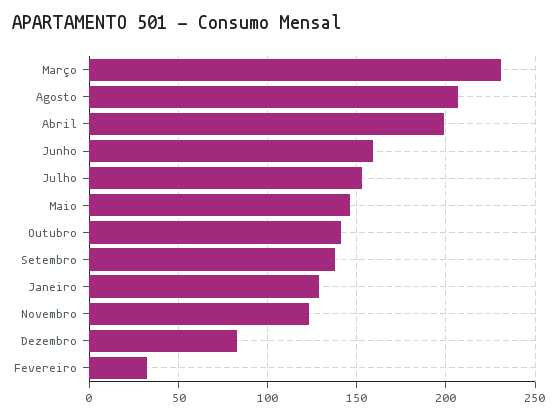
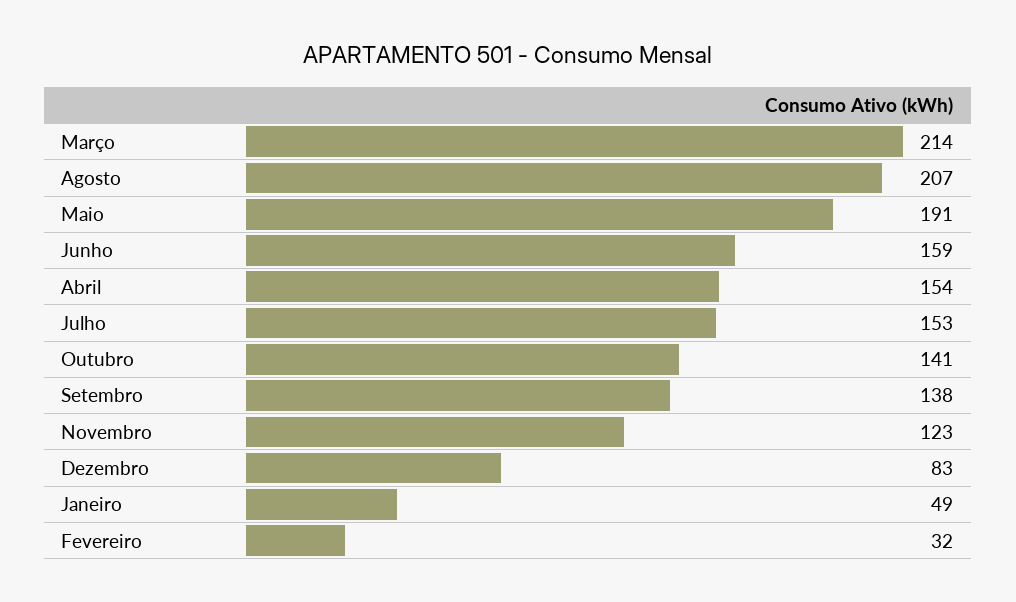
Março: 230 -> 214
Abril: 200 -> 154
Maio: 145 -> 191
Janeiro: 130 -> 49

